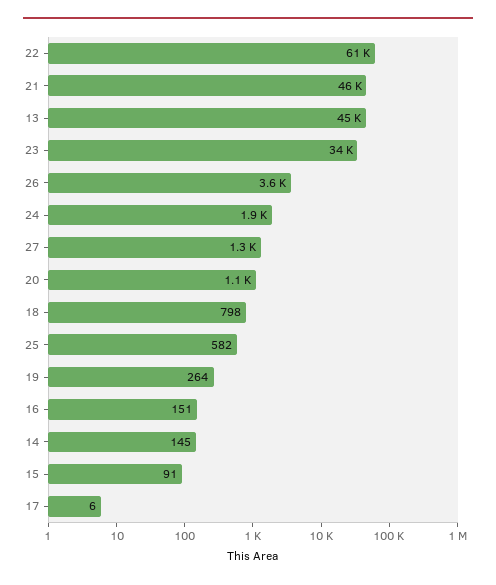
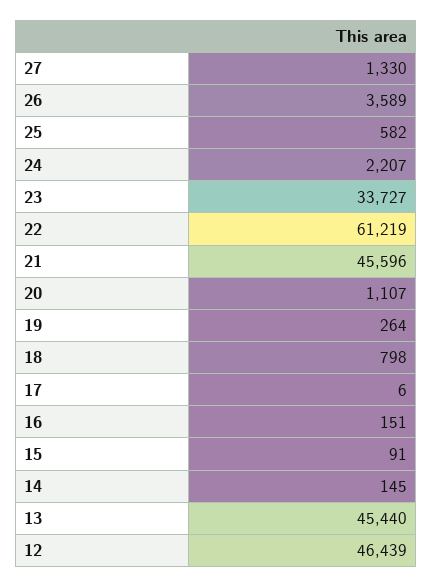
24: 1900 -> 2207
12: none -> 46439

